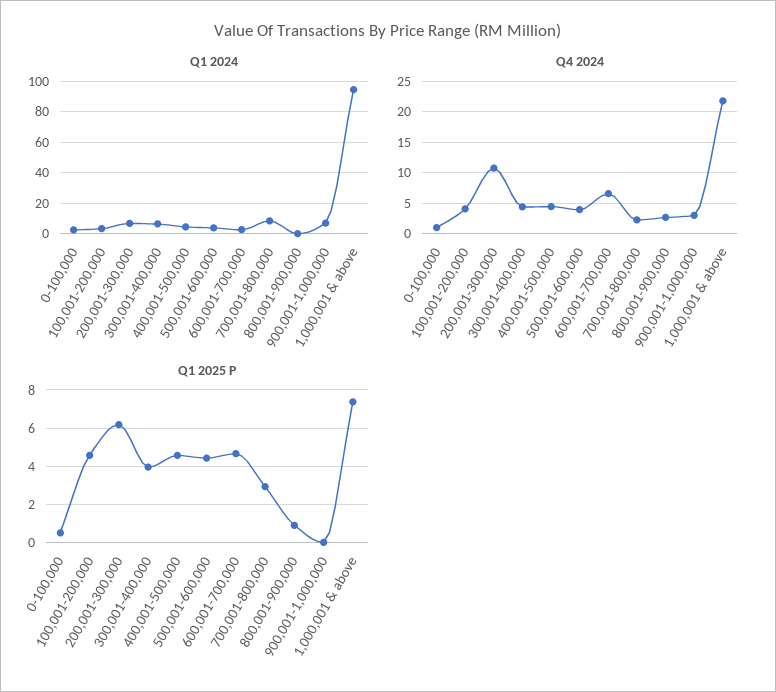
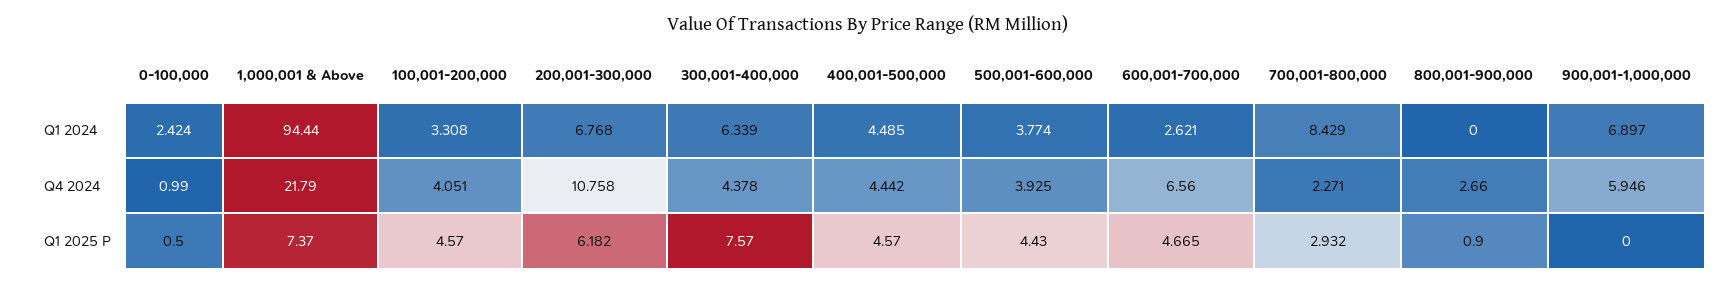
Q4 2024, 900,001-1,000,000: 3 -> 5.946
Q1 2025 P, 300,001-400,000: 4 -> 7.57

